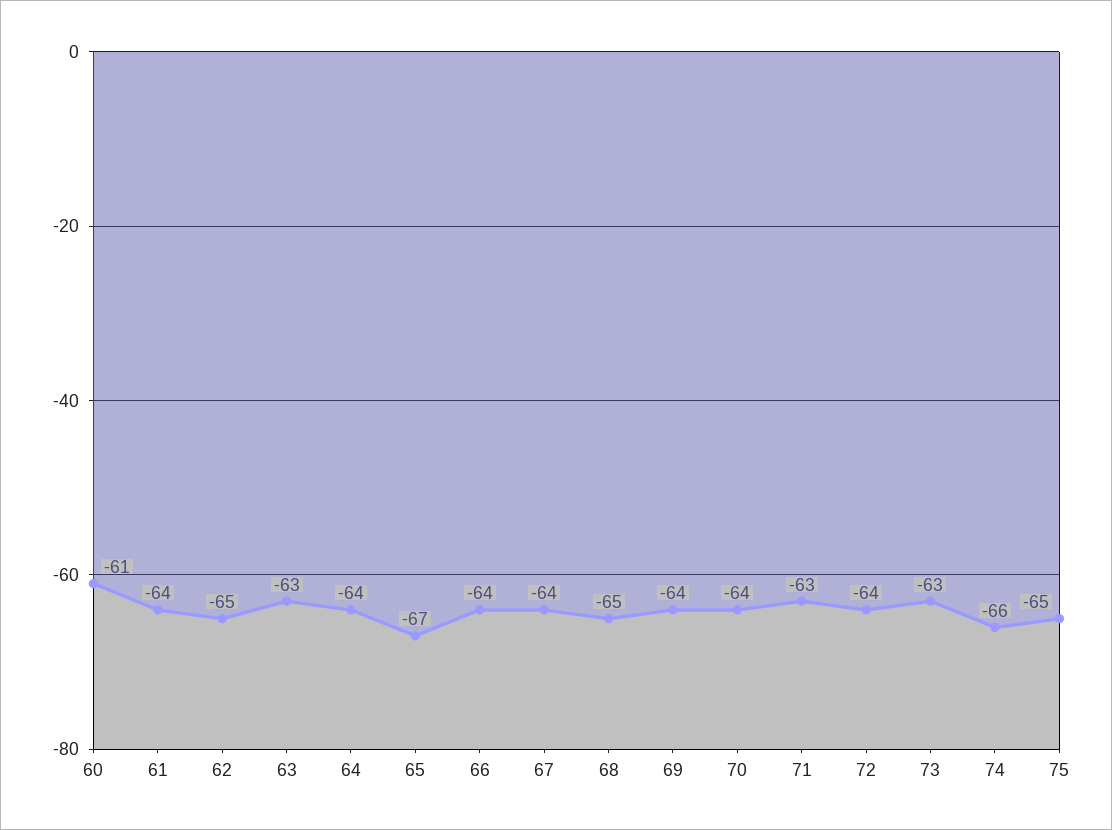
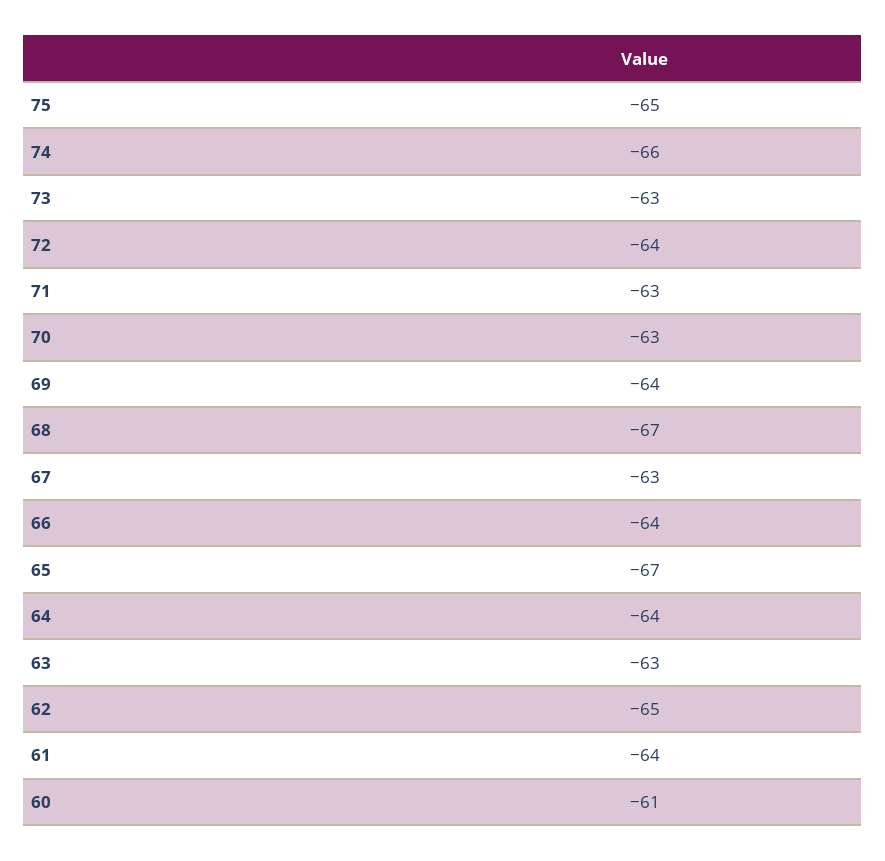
67: -64 -> -63
68: -65 -> -67
70: -64 -> -63

